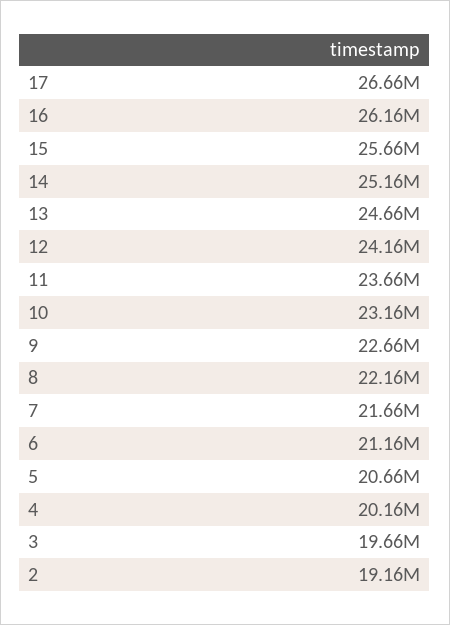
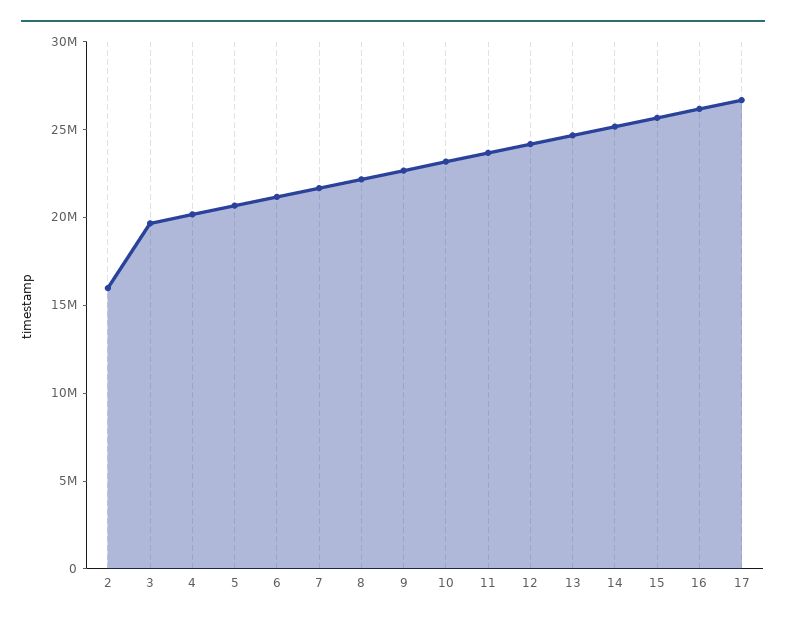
2: 19160000 -> 16000000

